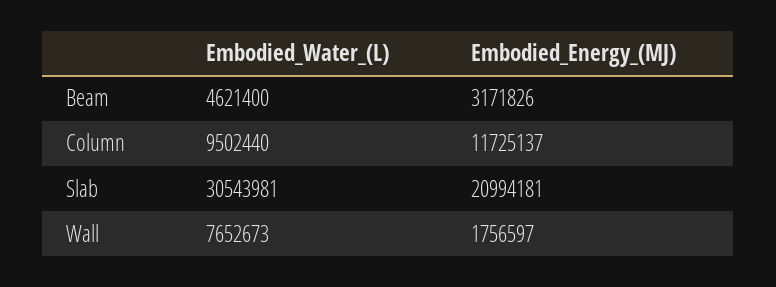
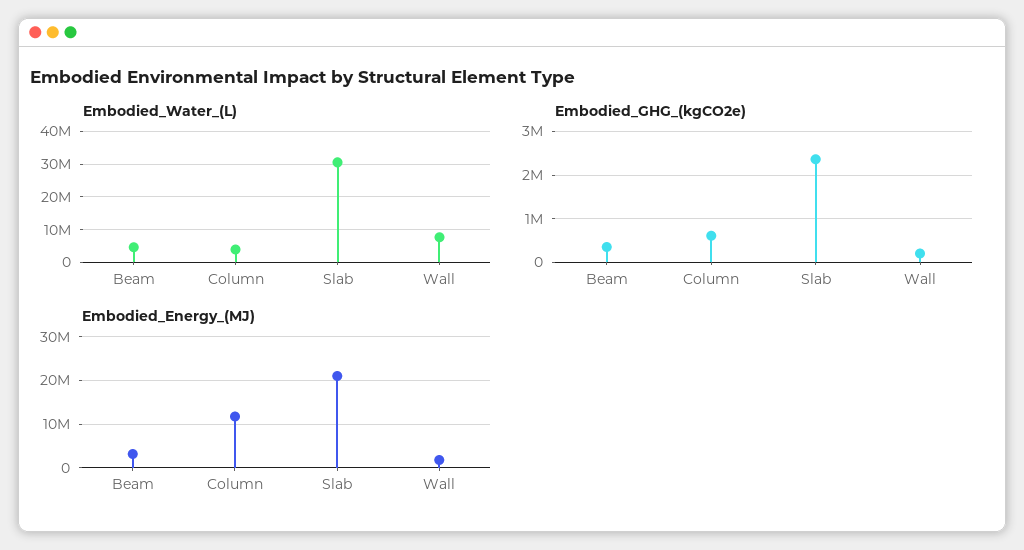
Embodied_Water_(L), Column: 9502440 -> 4000000
Embodied_GHG_(kgCO2e), Beam: none -> 400000
Embodied_GHG_(kgCO2e), Column: none -> 600000
Embodied_GHG_(kgCO2e), Slab: none -> 2400000
Embodied_GHG_(kgCO2e), Wall: none -> 200000

